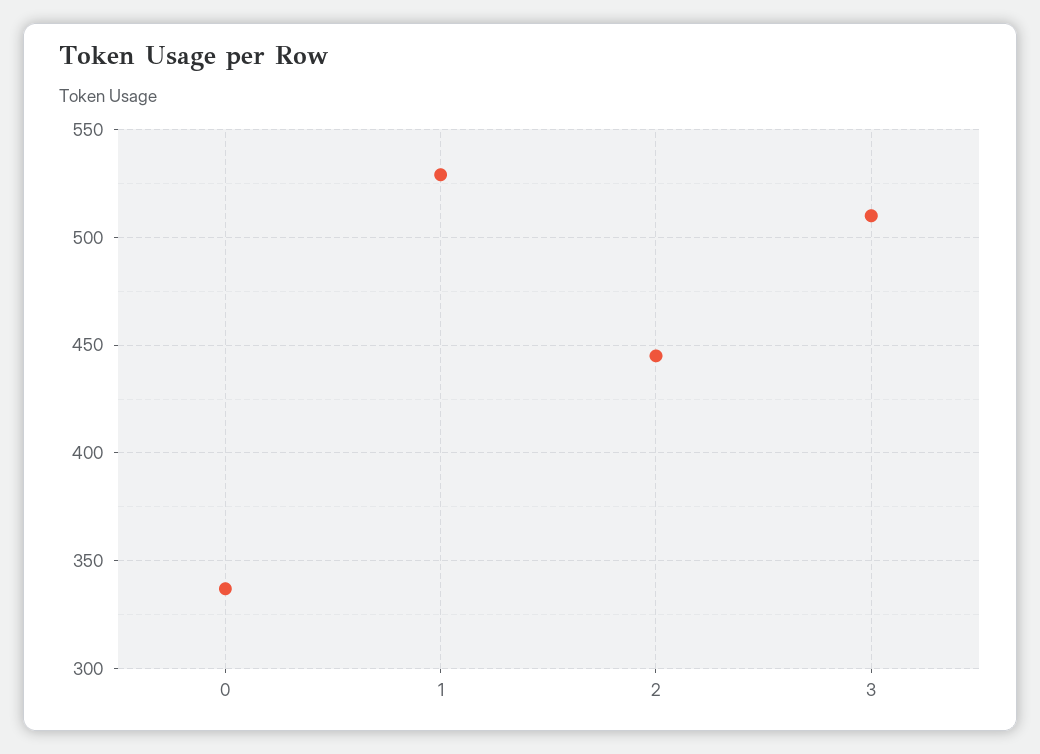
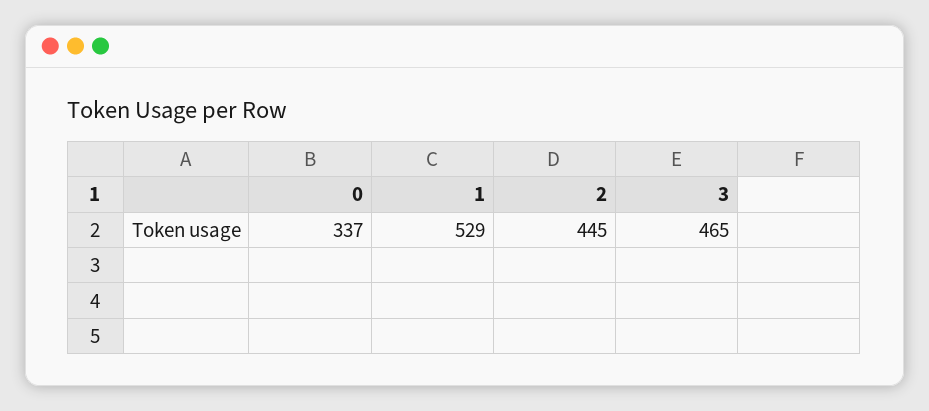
3: 510 -> 465

